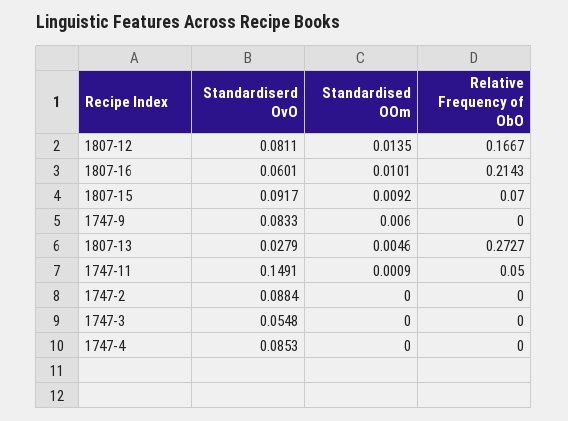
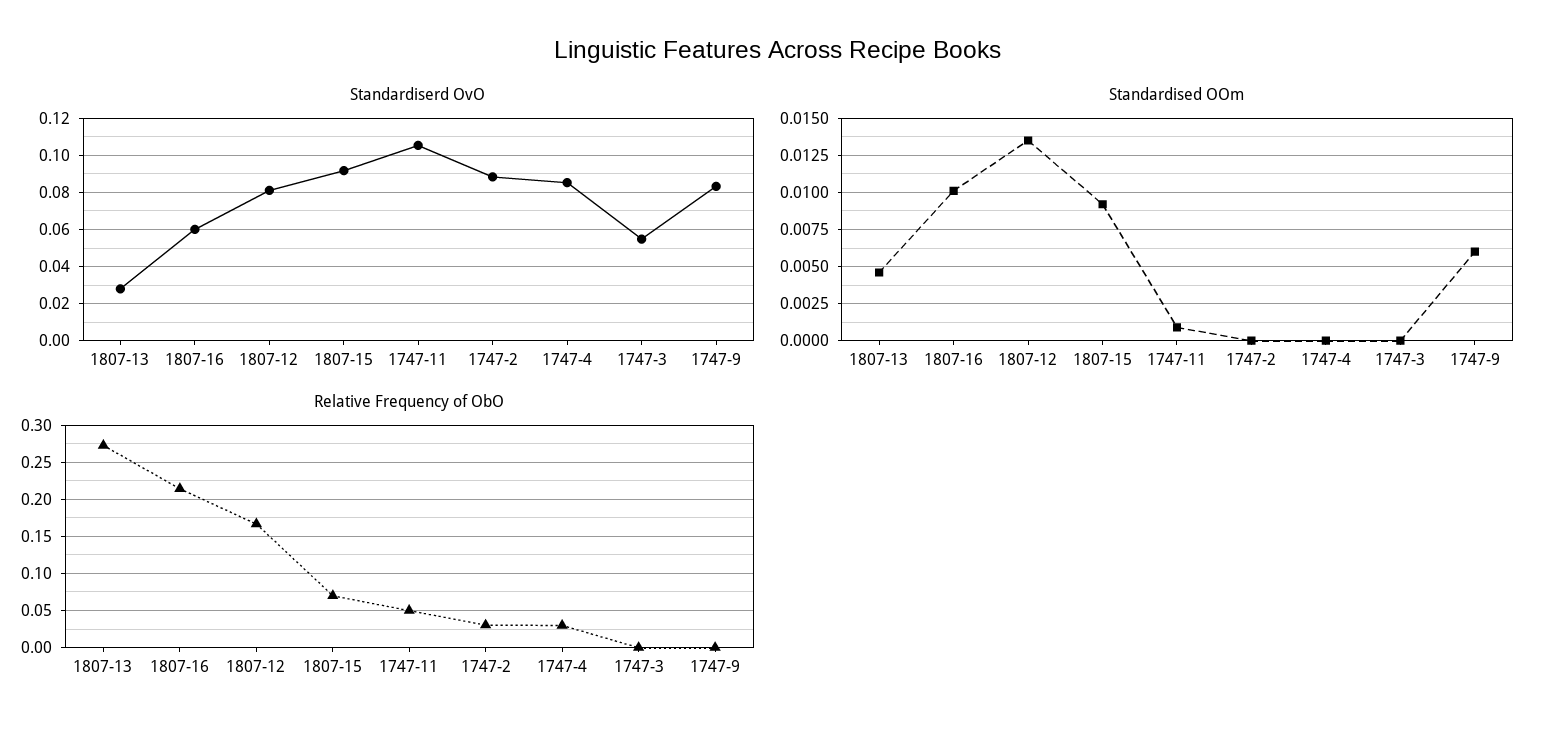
Standardiserd OvO, 1747-11: 0.1491 -> 0.105
Relative Frequency of ObO, 1747-2: 0 -> 0.03
Relative Frequency of ObO, 1747-4: 0 -> 0.03

